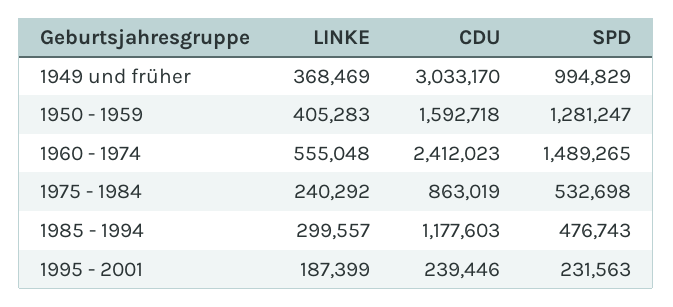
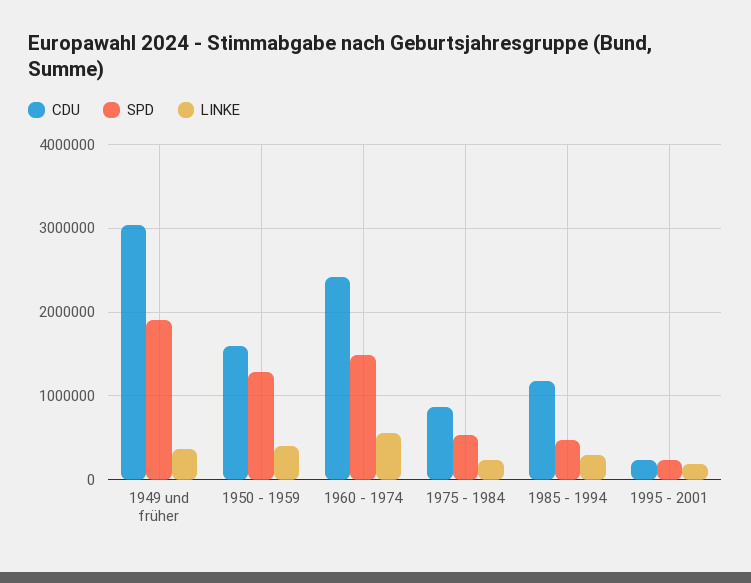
SPD, 1949 und früher: 994829 -> 1900000

